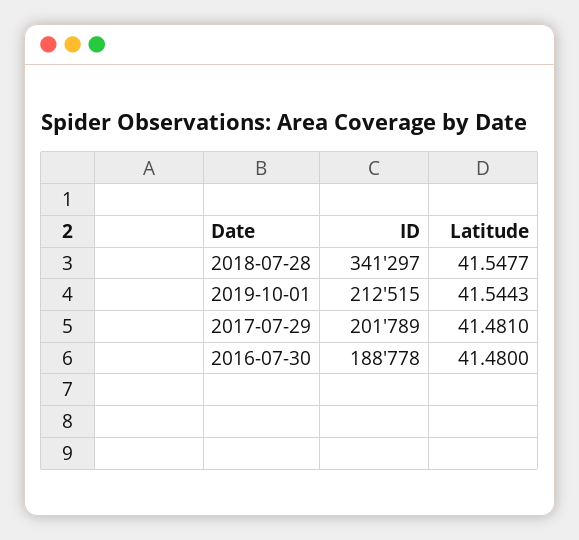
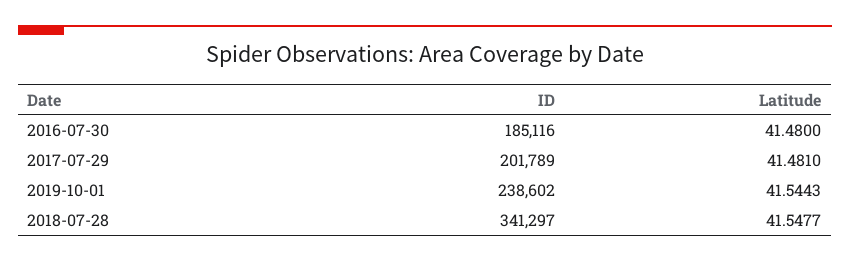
ID, 2019-10-01: 212515 -> 238602
ID, 2016-07-30: 188778 -> 185116

